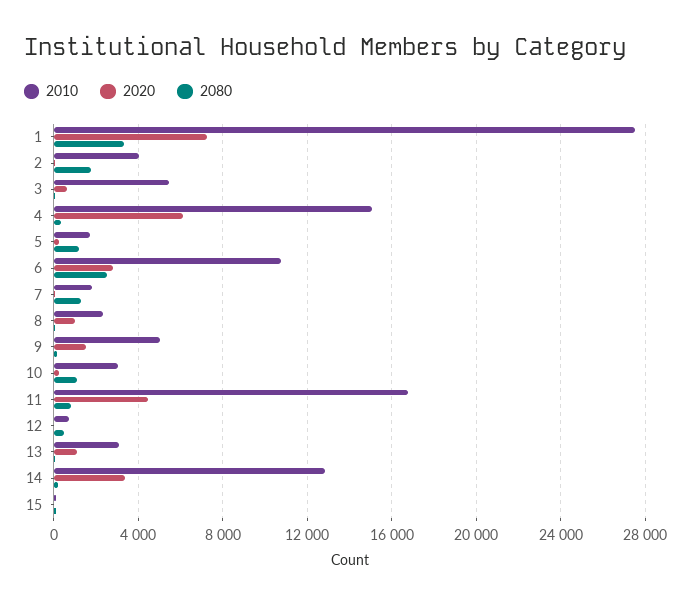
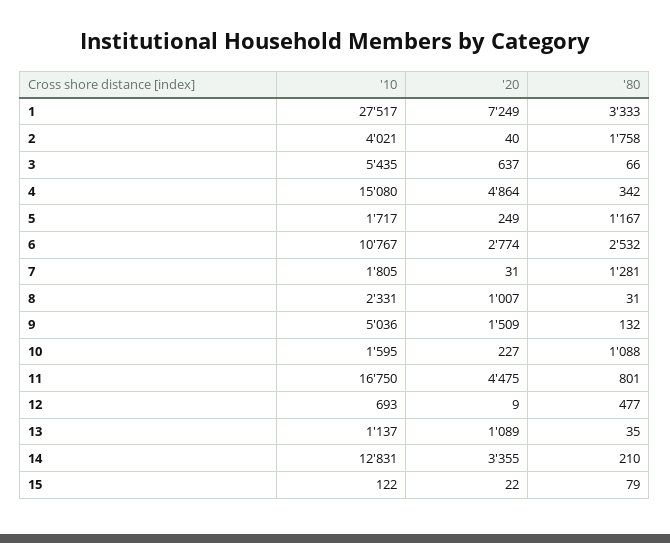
2020, 4: 6000 -> 4864
2010, 10: 3000 -> 1595
2010, 13: 3000 -> 1137

